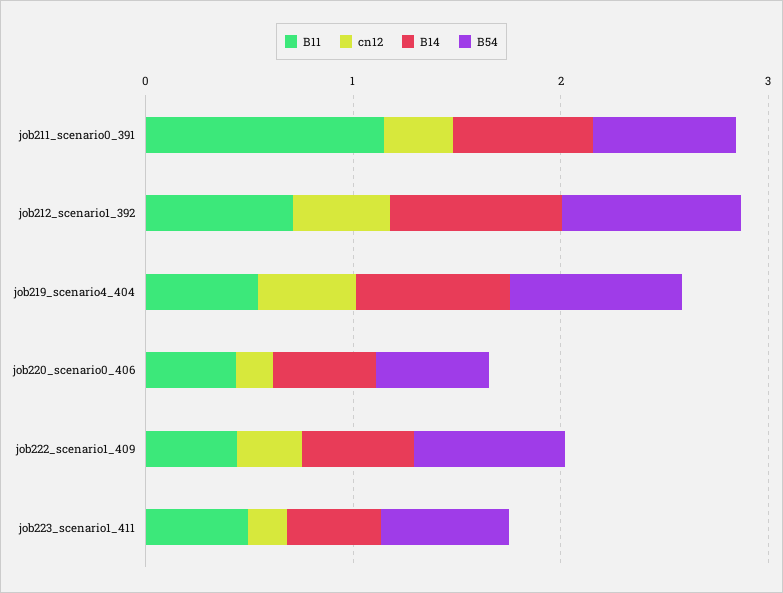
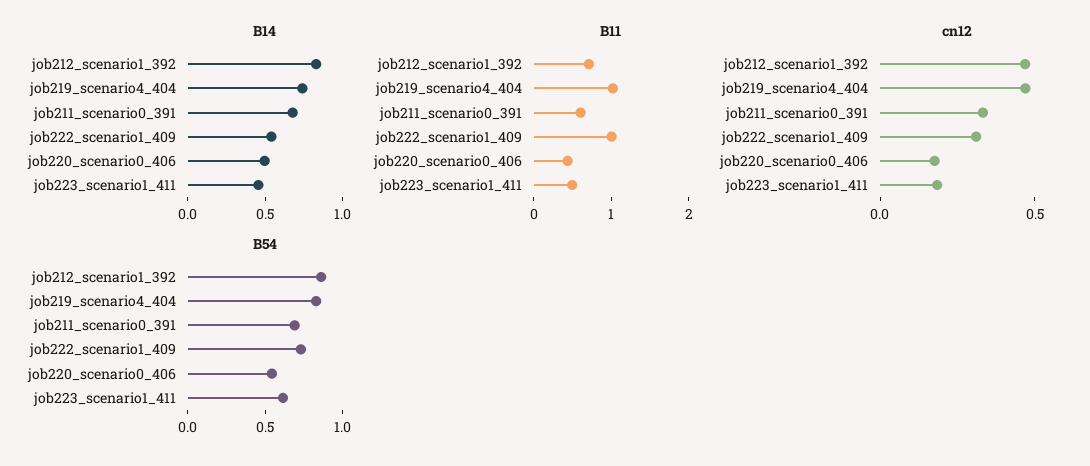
B11, job211_scenario0_391: 1.2 -> 0.6
B11, job219_scenario4_404: 0.6 -> 1
B11, job222_scenario1_409: 0.4 -> 1

